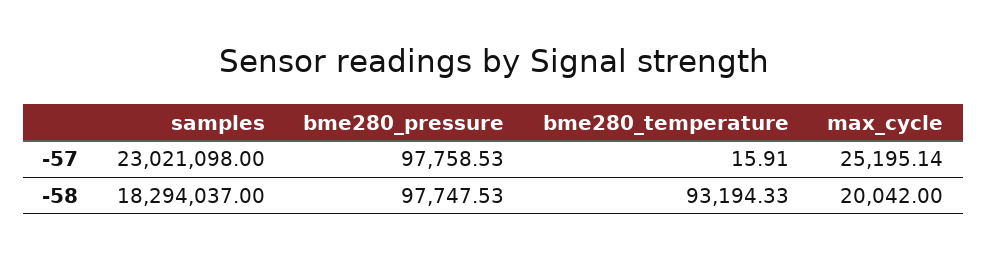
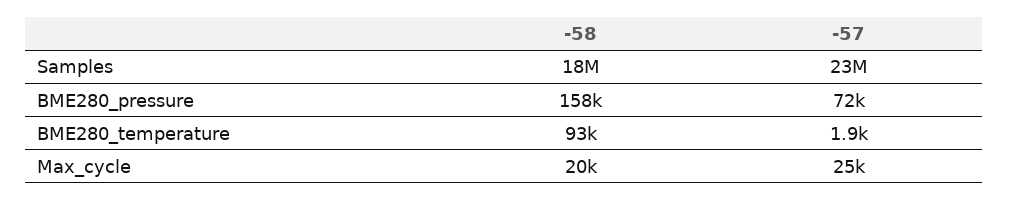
bme280_pressure, -57: 97758.53 -> 72000
bme280_temperature, -57: 15.91 -> 1900
bme280_pressure, -58: 97747.53 -> 158000

